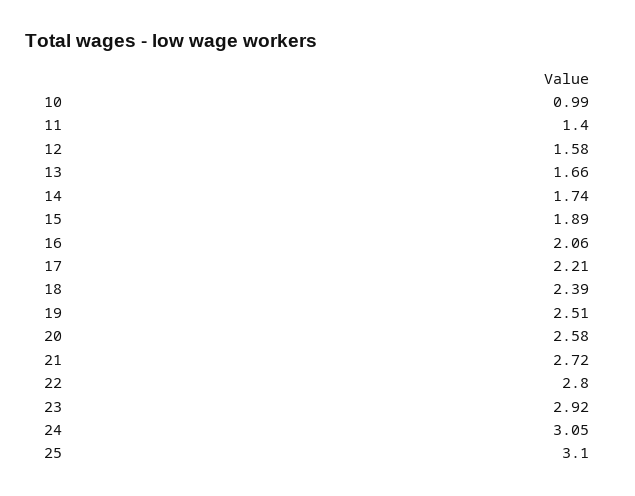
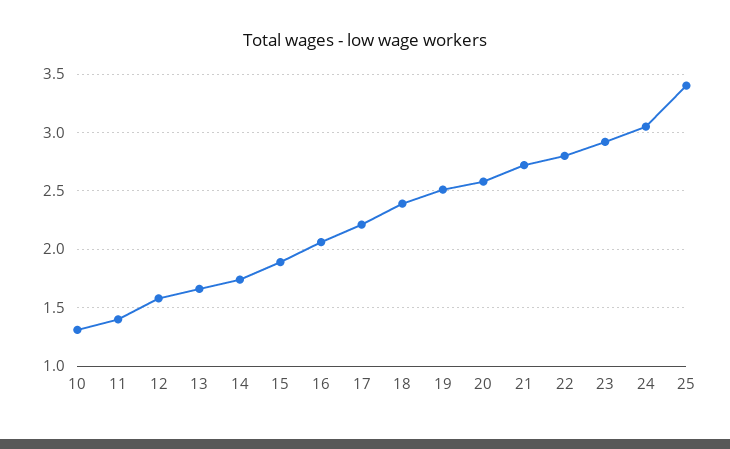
10: 0.99 -> 1.3
25: 3.1 -> 3.4

